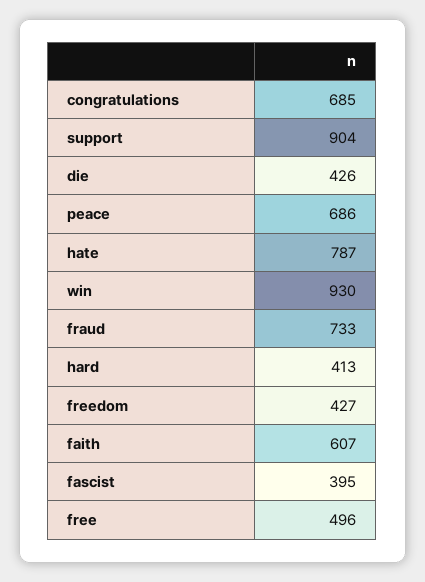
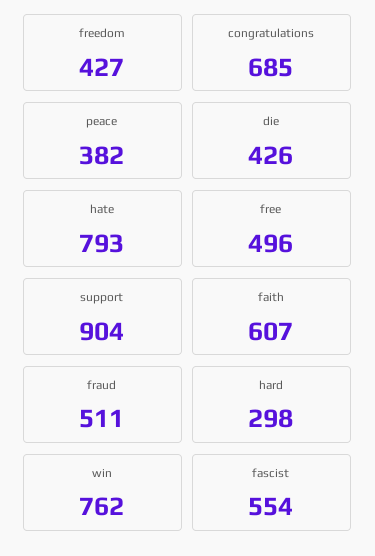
peace: 686 -> 382
hate: 787 -> 793
win: 930 -> 762
fraud: 733 -> 511
hard: 413 -> 298
fascist: 395 -> 554

